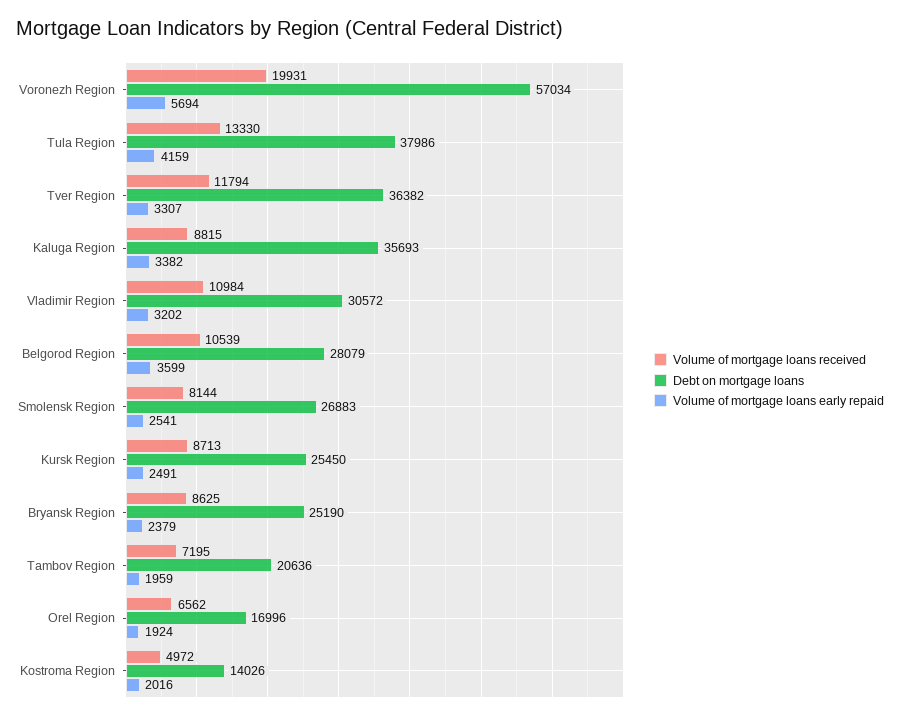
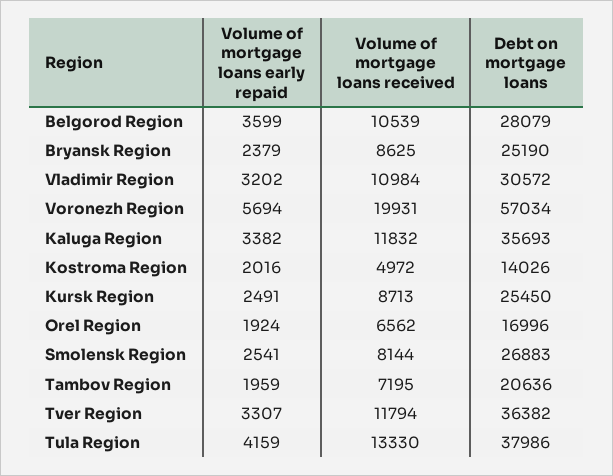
Volume of mortgage loans received, Kaluga Region: 8815 -> 11832

